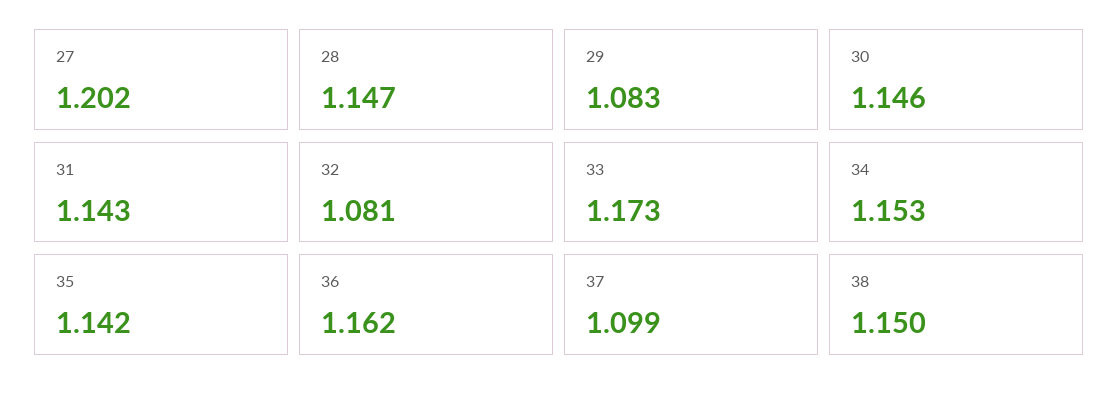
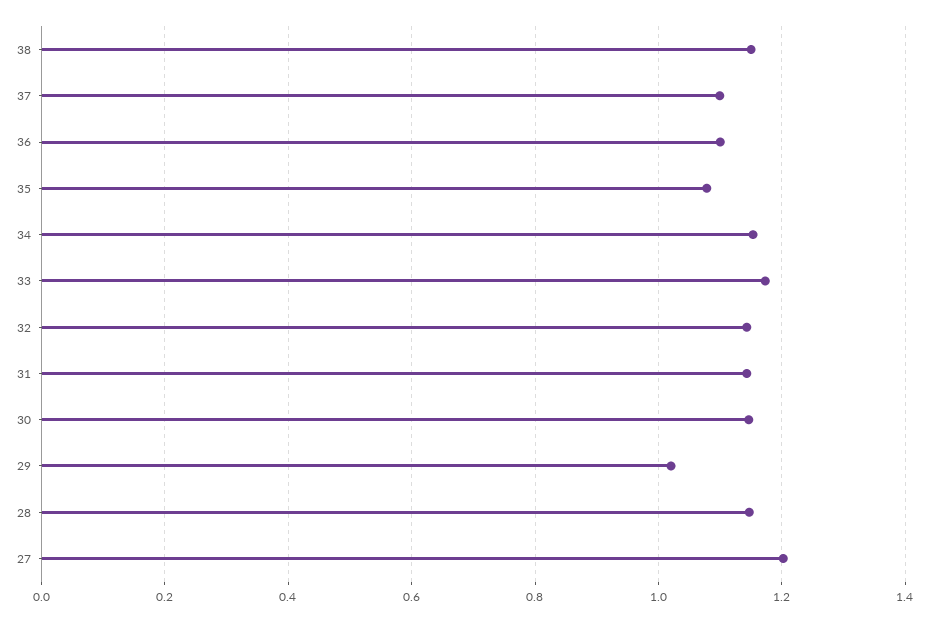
29: 1.083 -> 1.02
32: 1.081 -> 1.14
35: 1.142 -> 1.08
36: 1.162 -> 1.1

